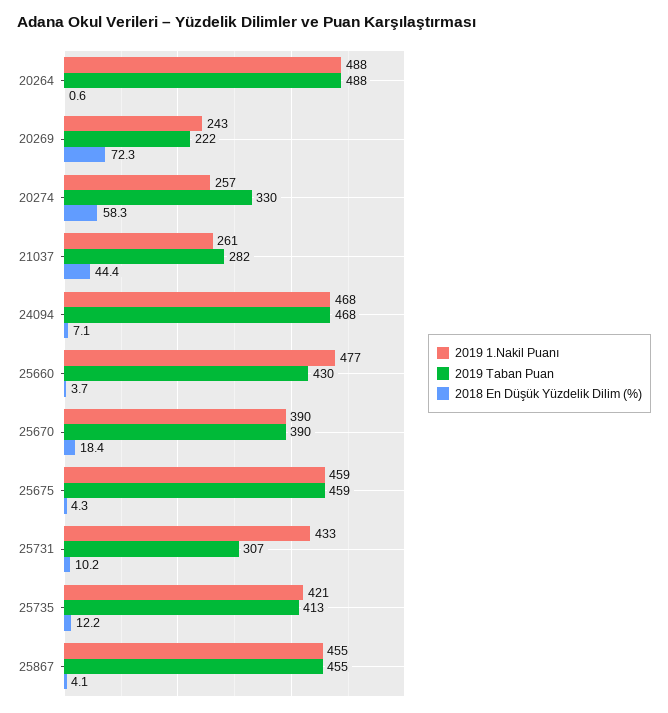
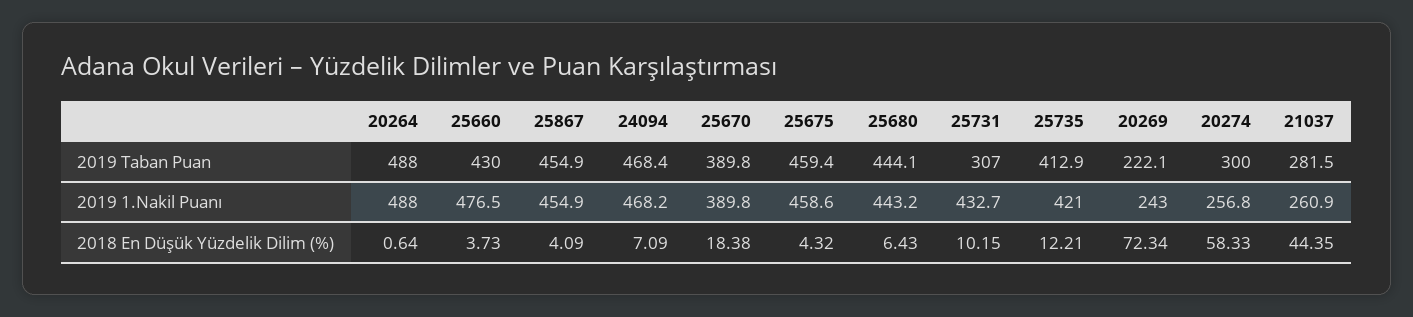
2019 Taban Puan, 20274: 330 -> 300
2019 Taban Puan, 25680: none -> 444.1
2019 1.Nakil Puanı, 25680: none -> 443.2
2018 En Düşük Yüzdelik Dilim (%), 25680: none -> 6.43

